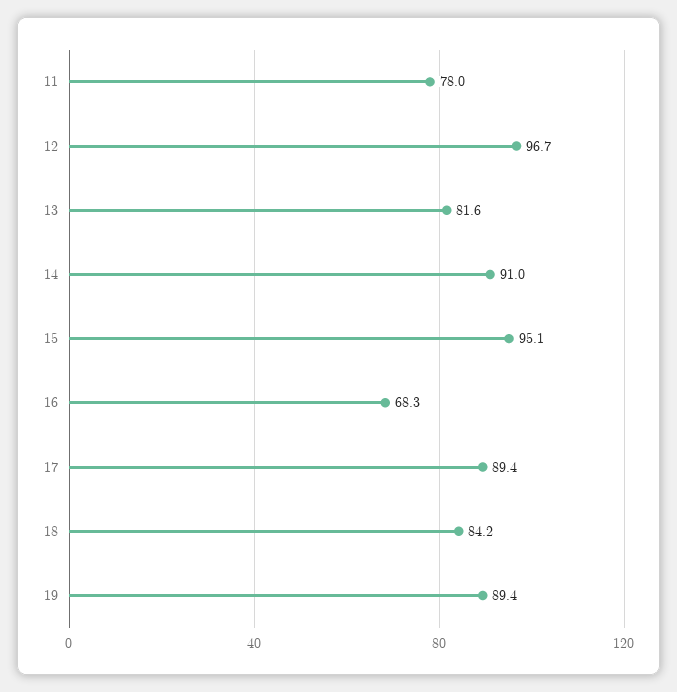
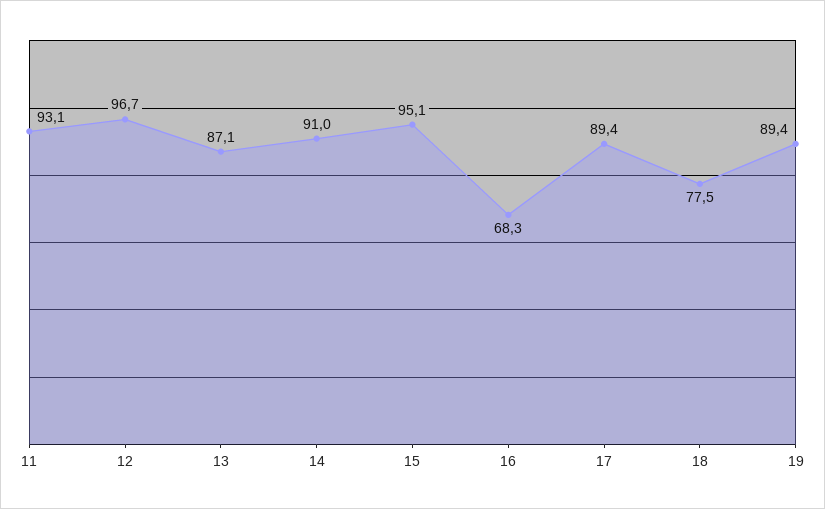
11: 78 -> 93.1
13: 81.6 -> 87.1
18: 84.2 -> 77.5

